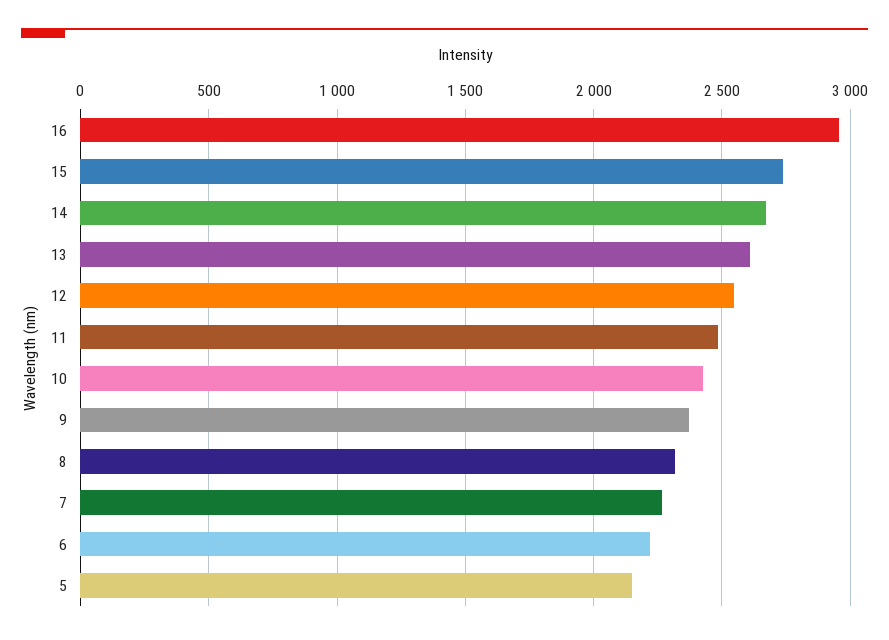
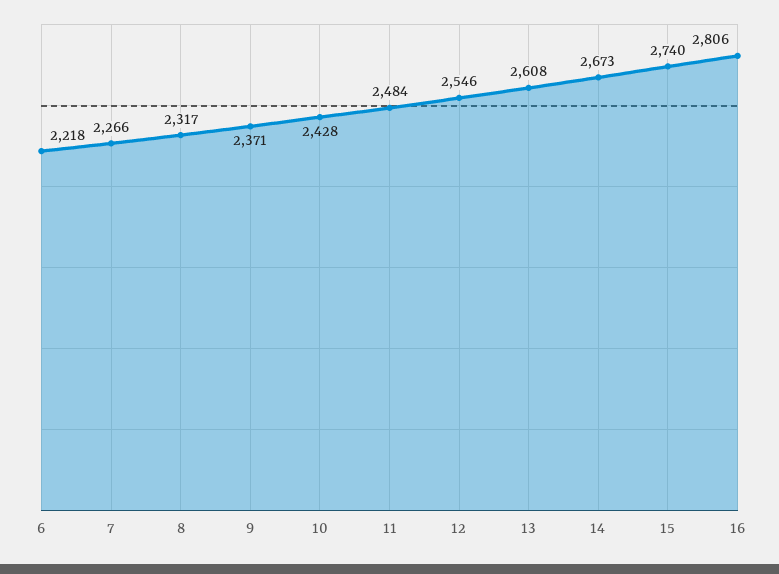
16: 2950 -> 2806
5: 2150 -> none

